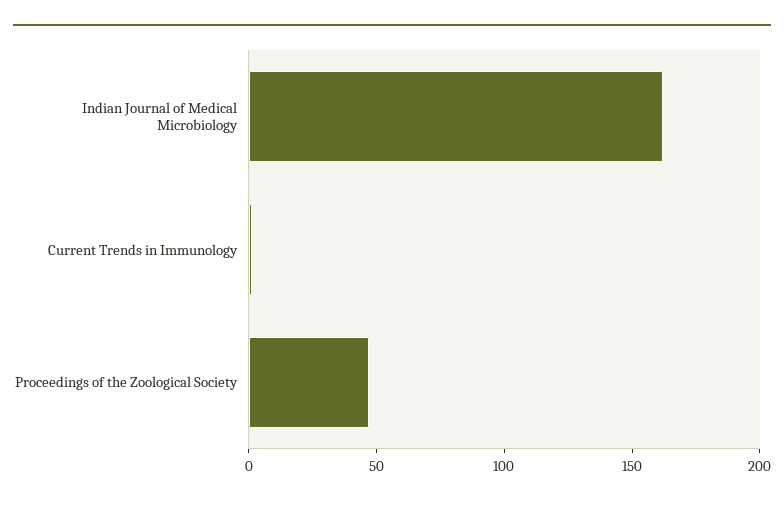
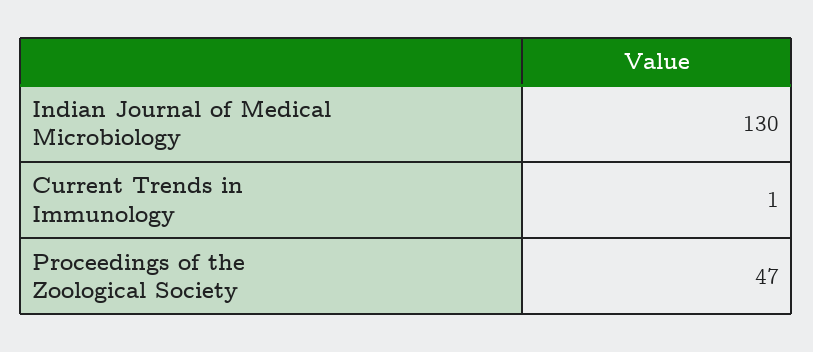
Indian Journal of Medical Microbiology: 160 -> 130

